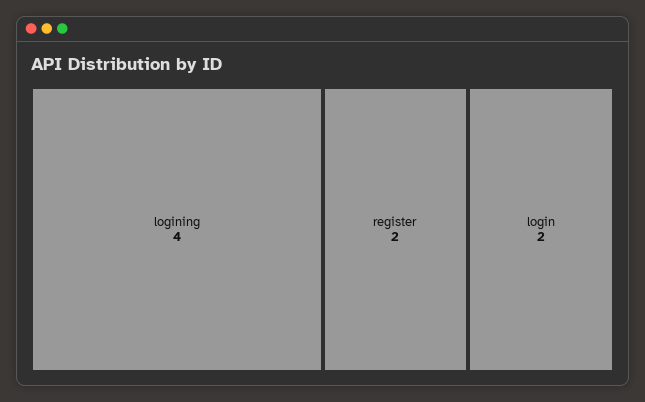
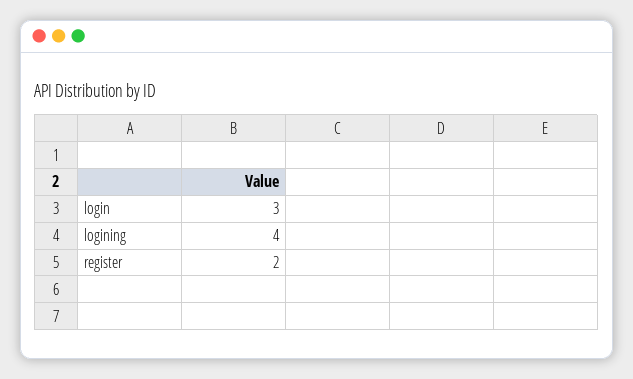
login: 2 -> 3

